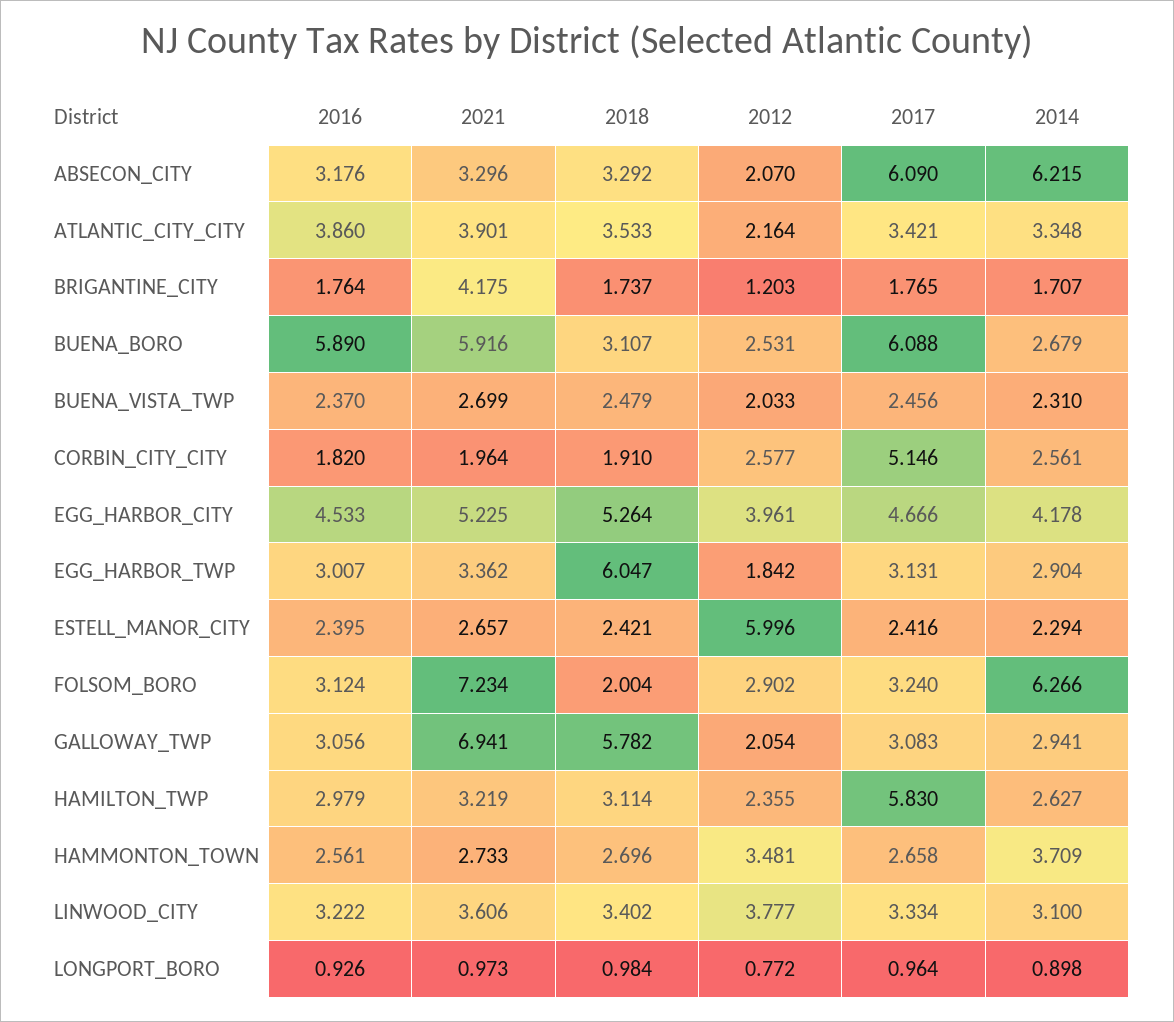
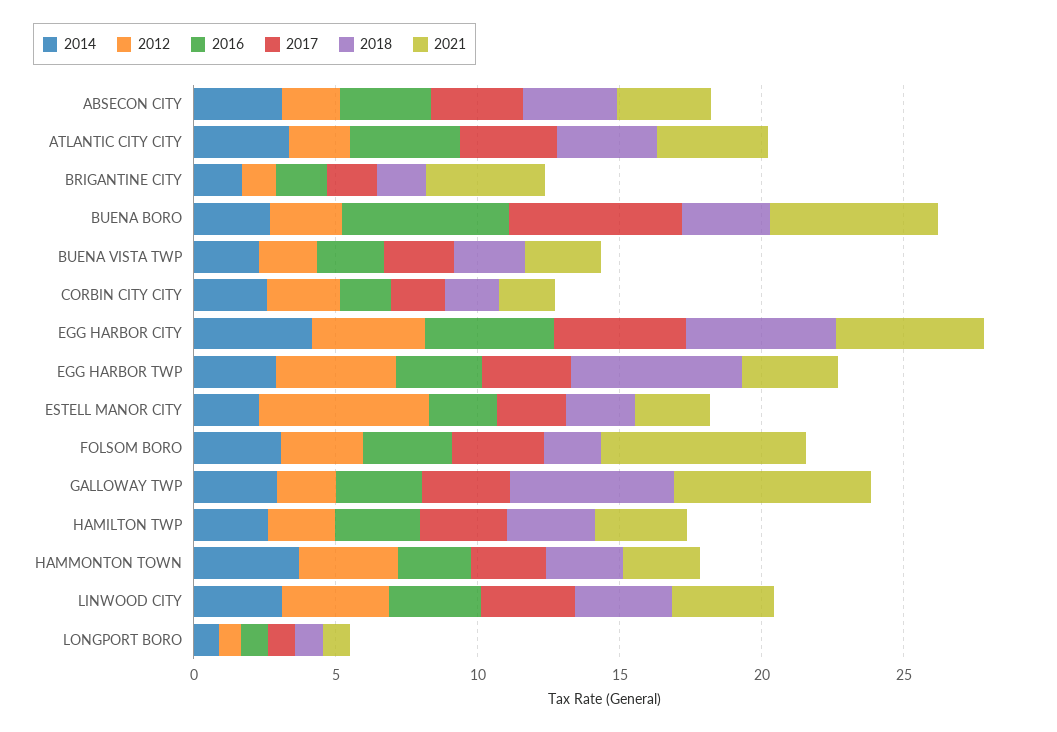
2017, ABSECON_CITY: 6.09 -> 3
2014, ABSECON_CITY: 6.215 -> 3
2017, CORBIN_CITY_CITY: 5.146 -> 2
2012, EGG_HARBOR_TWP: 1.842 -> 4
2014, FOLSOM_BORO: 6.266 -> 3
2017, HAMILTON_TWP: 5.83 -> 3

